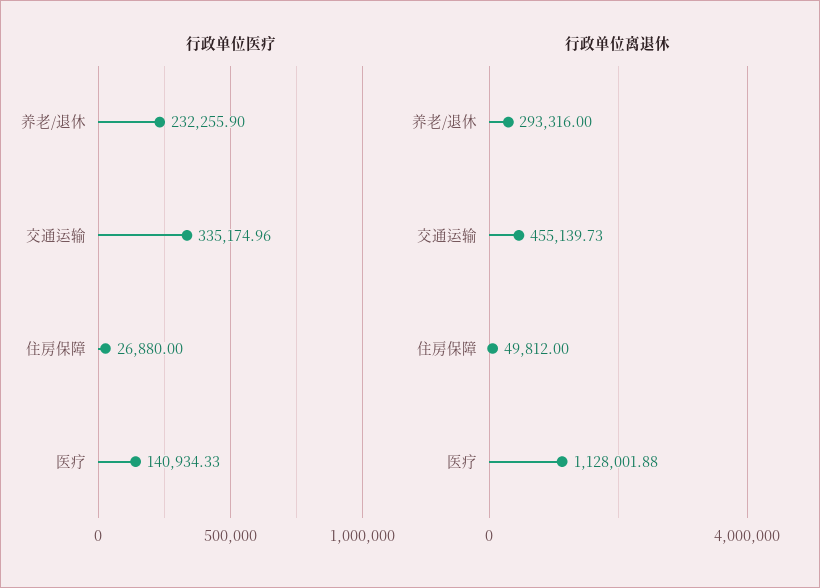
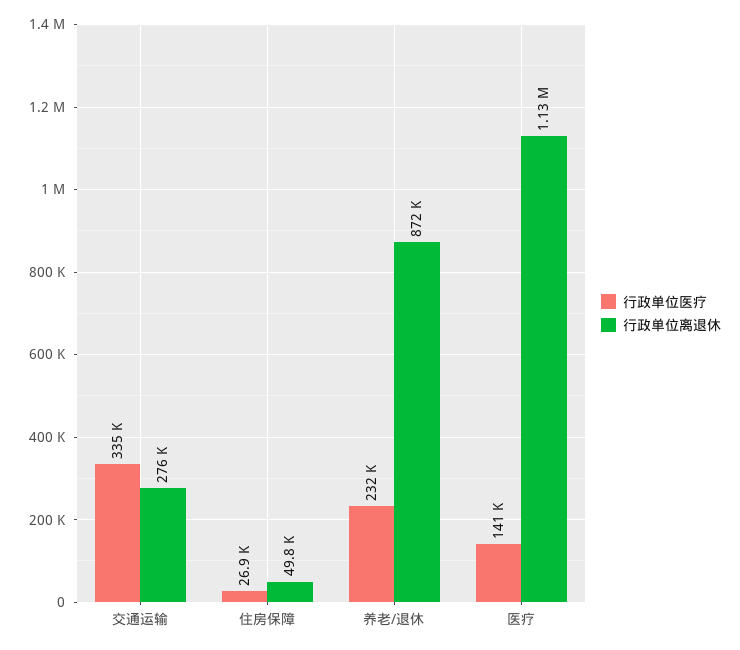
行政单位离退休, 养老/退休: 293316 -> 872000
行政单位离退休, 交通运输: 455139.73 -> 276000

